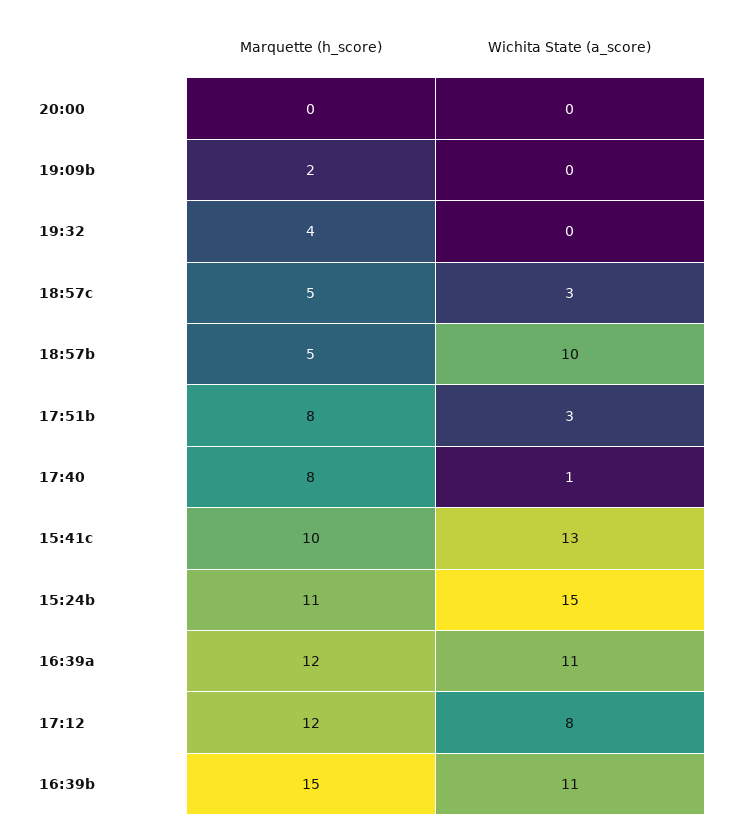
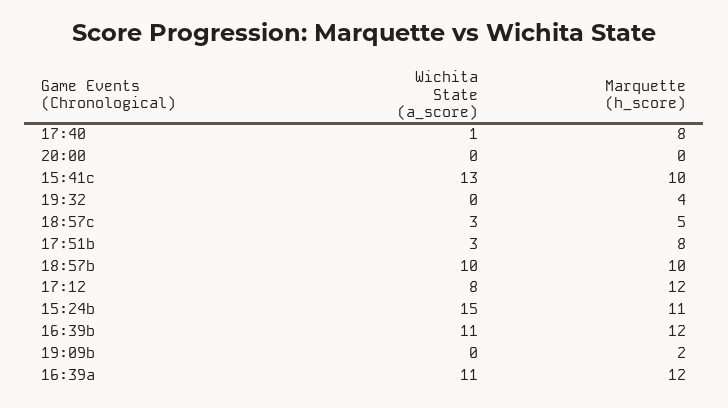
Marquette (h_score), 18:57b: 5 -> 10
Marquette (h_score), 16:39b: 15 -> 12

